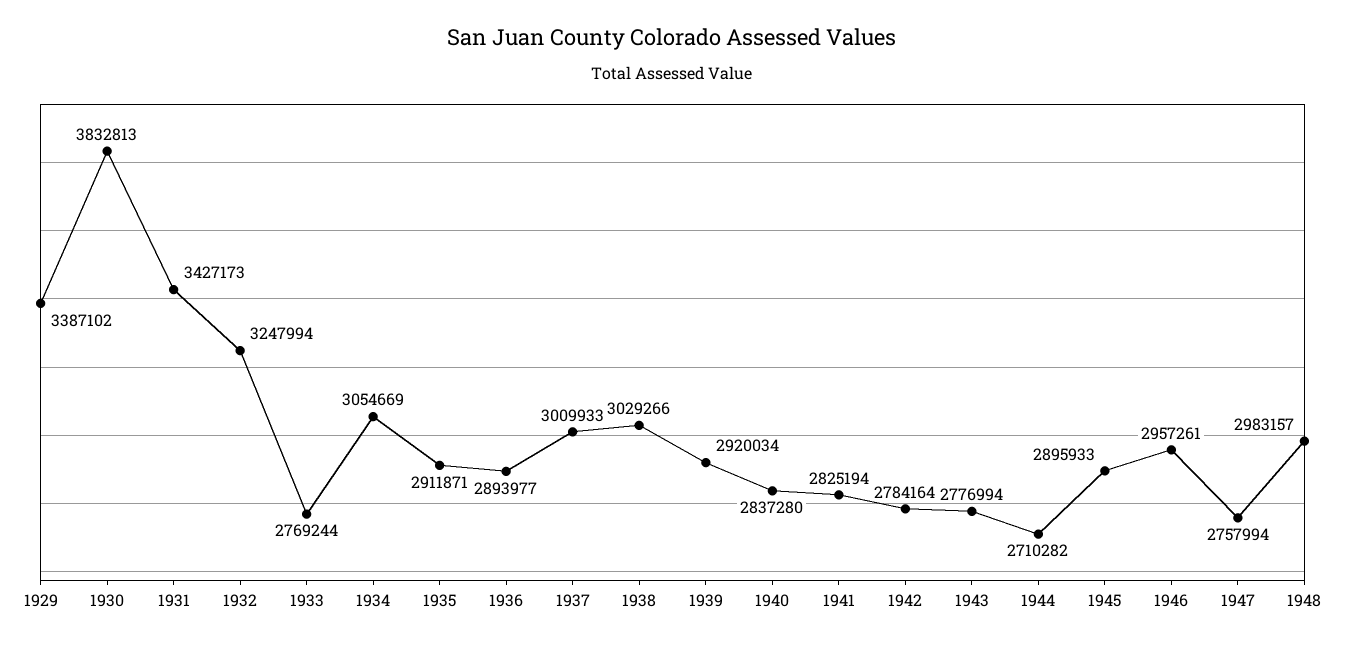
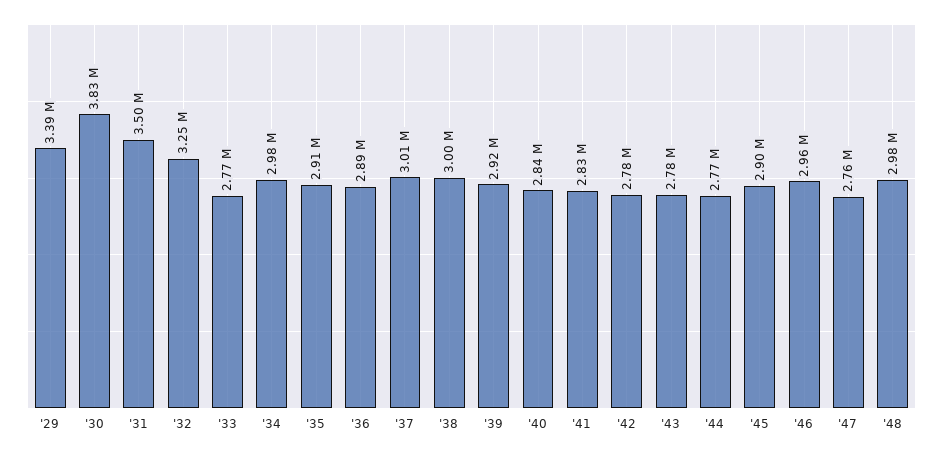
1931: 3427173 -> 3500000
1934: 3054669 -> 2980000
1938: 3029266 -> 3000000
1944: 2710282 -> 2770000

